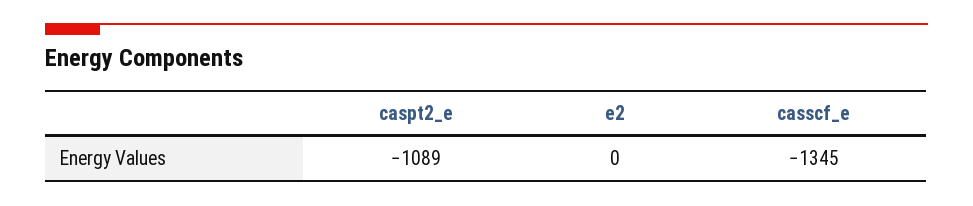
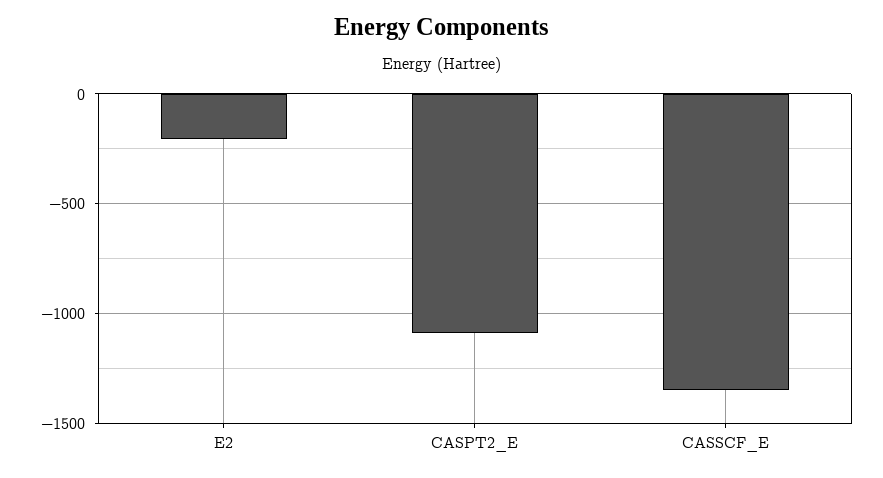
e2: 0 -> -200

